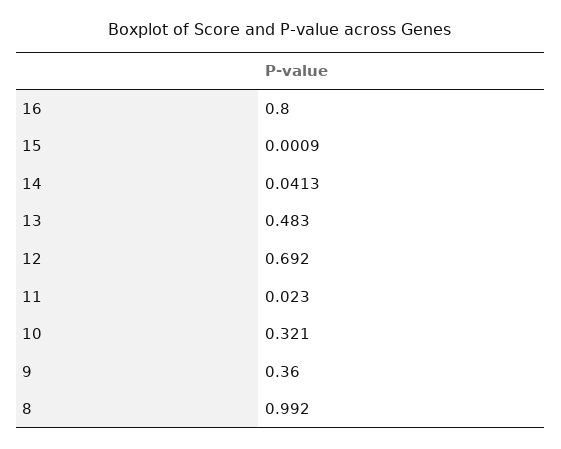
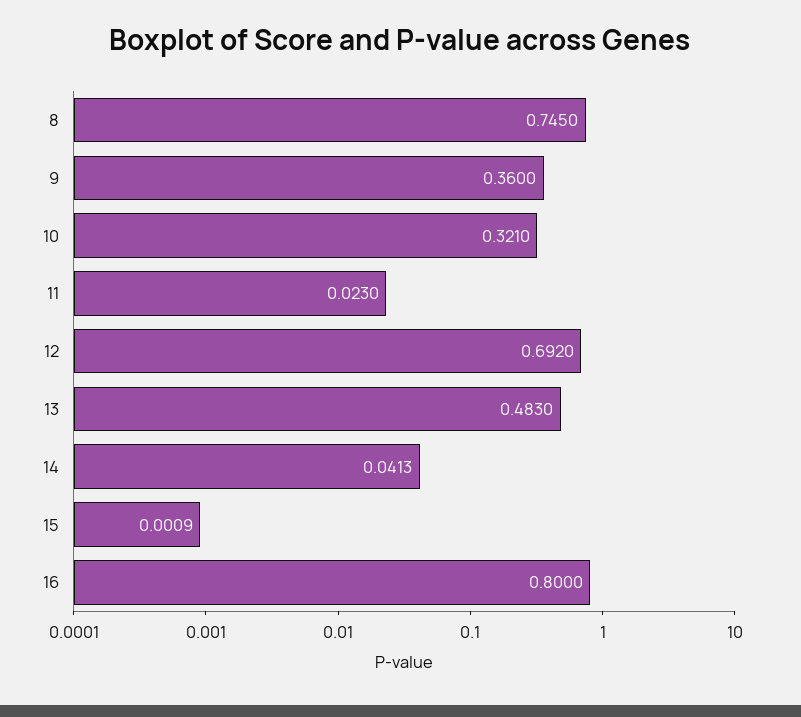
8: 0.992 -> 0.745

